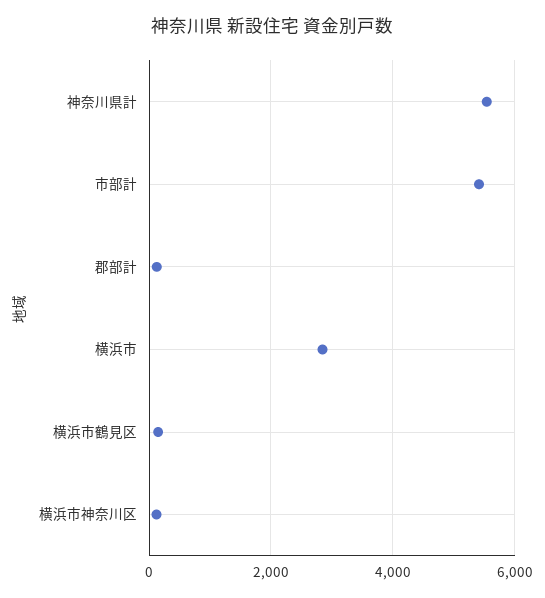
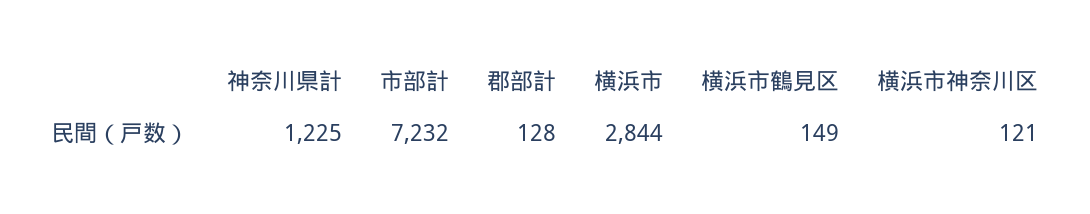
神奈川県計: 5600 -> 1225
市部計: 5400 -> 7232

